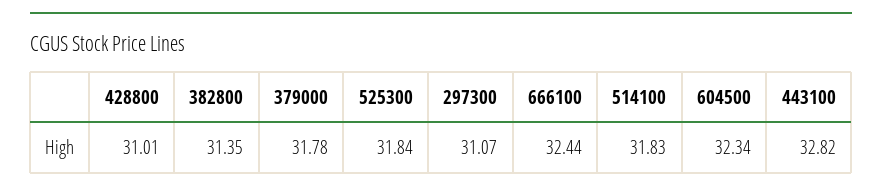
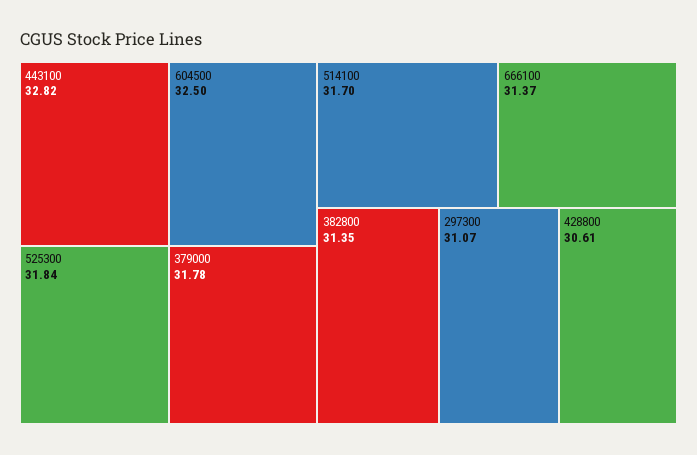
428800: 31.01 -> 30.61
666100: 32.44 -> 31.37
514100: 31.83 -> 31.7
604500: 32.34 -> 32.5

